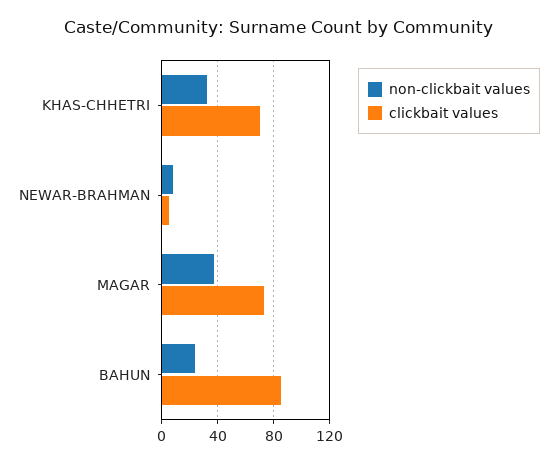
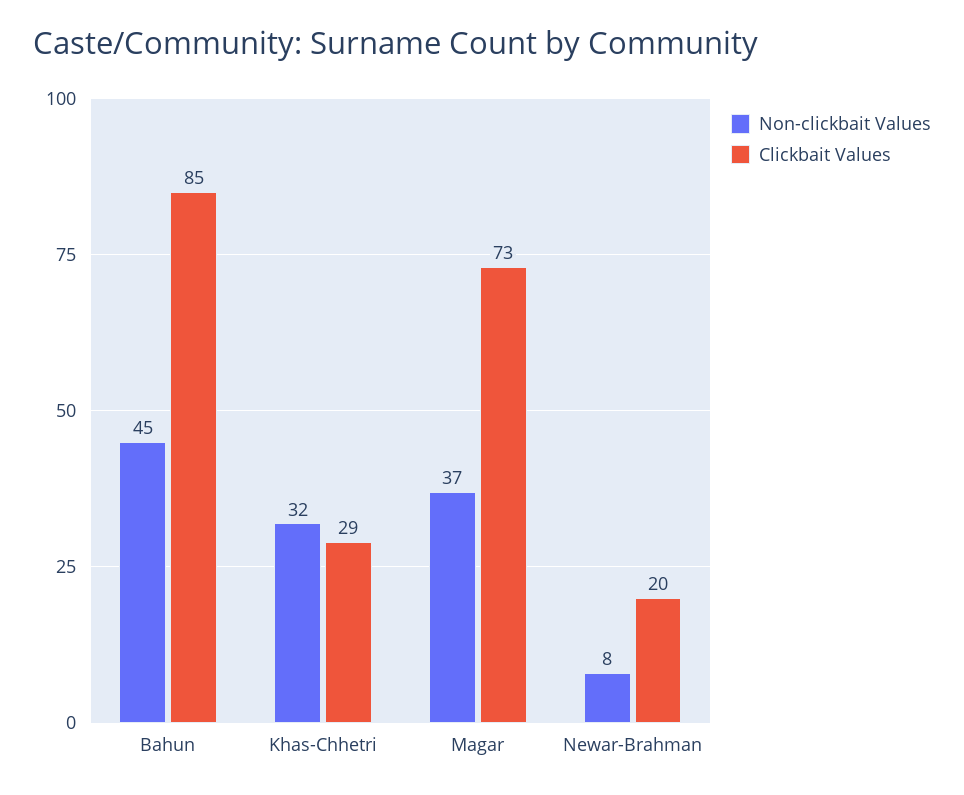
clickbait values, KHAS-CHHETRI: 70 -> 29
clickbait values, NEWAR-BRAHMAN: 5 -> 20
non-clickbait values, BAHUN: 25 -> 45

